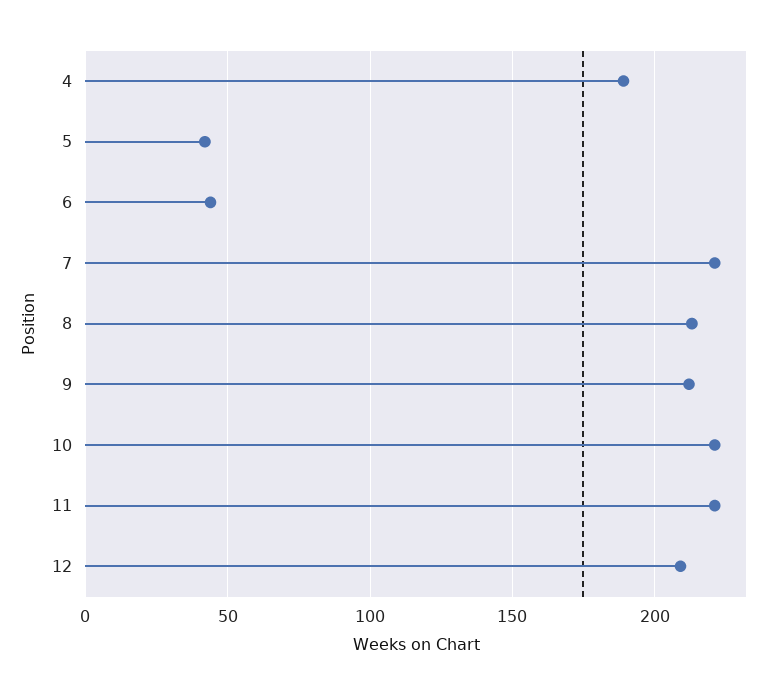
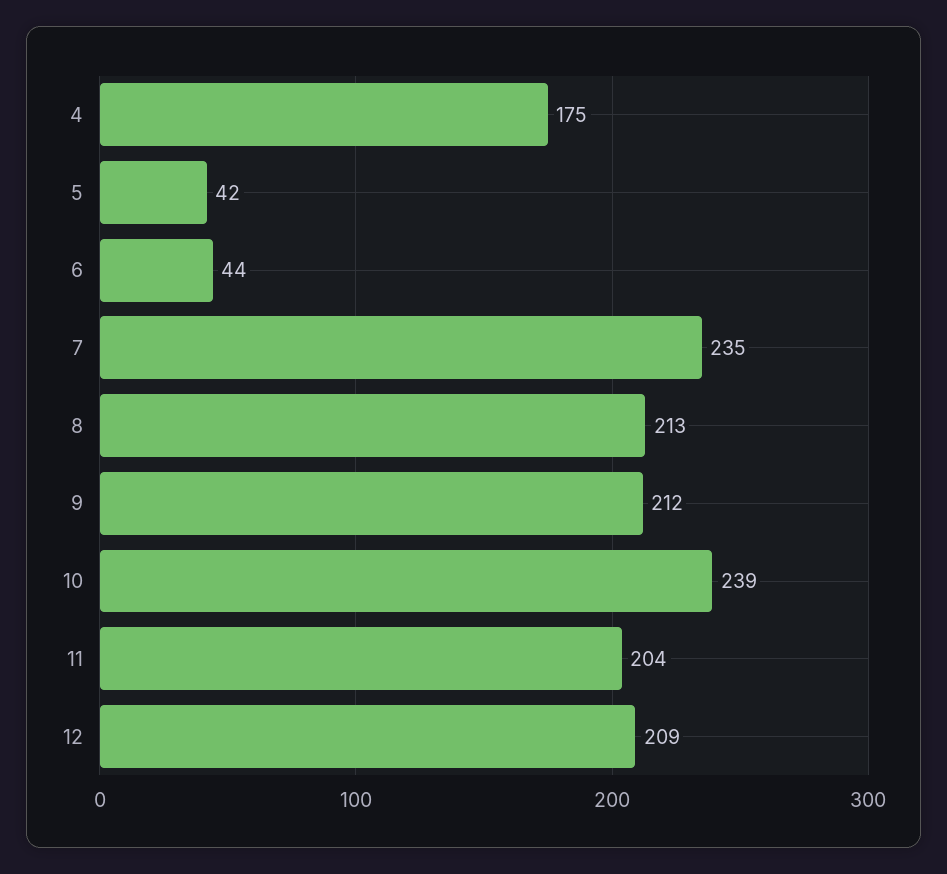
4: 190 -> 175
7: 220 -> 235
10: 220 -> 239
11: 220 -> 204

